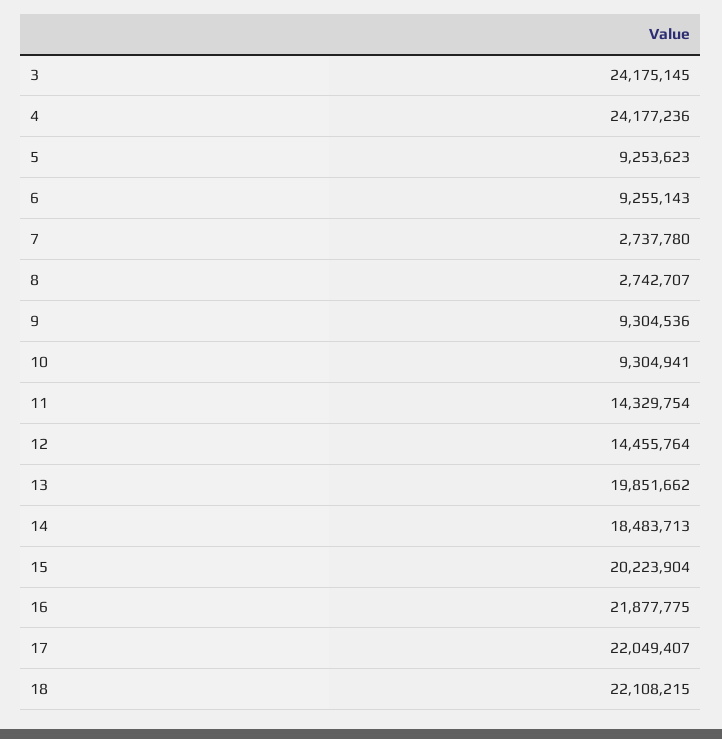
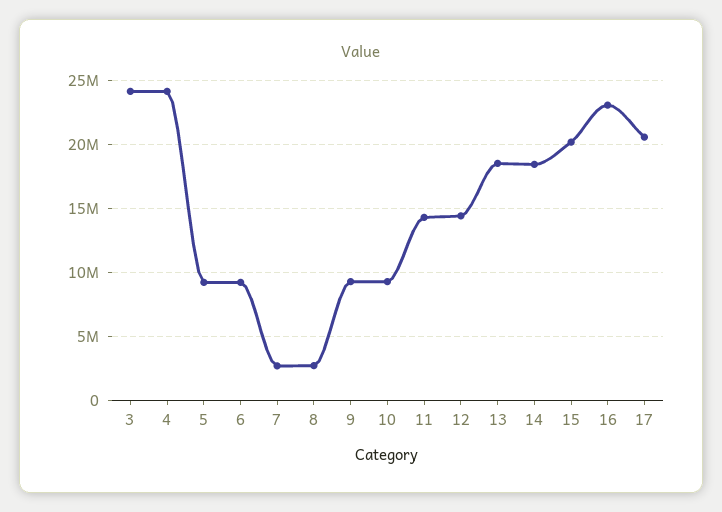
13: 19851662 -> 18500000
16: 21877775 -> 23000000
17: 22049407 -> 20500000
18: 22108215 -> none

